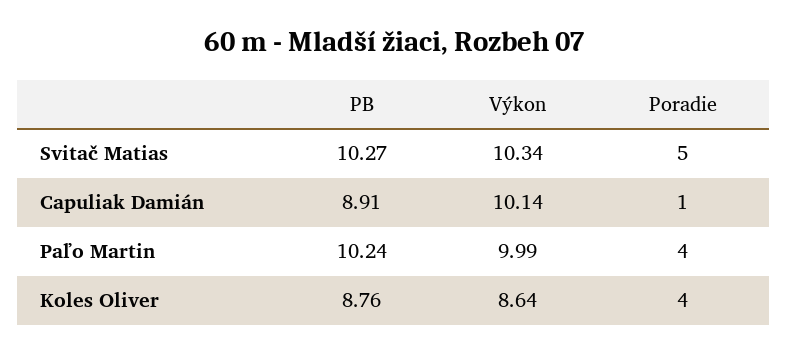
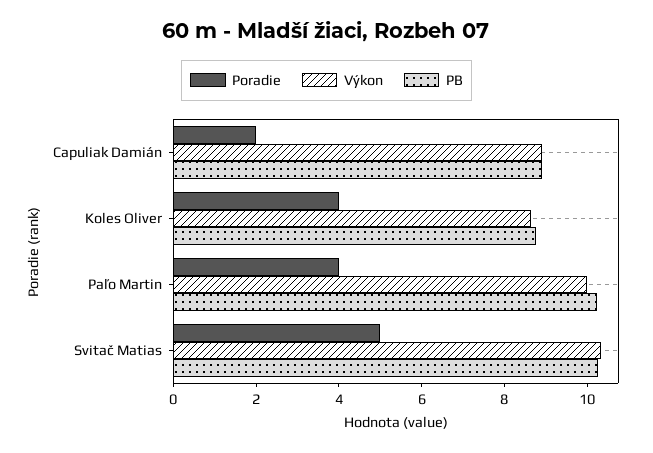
Výkon, Capuliak Damián: 10.14 -> 9
Poradie, Capuliak Damián: 1 -> 2

